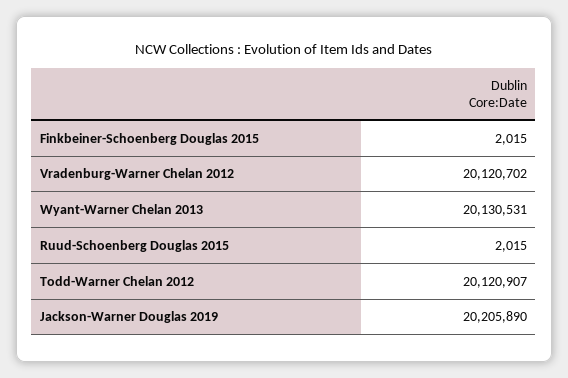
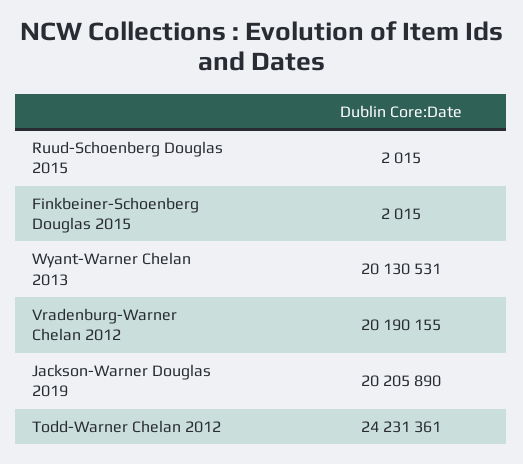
Vradenburg-Warner Chelan 2012: 20120702 -> 20190155
Todd-Warner Chelan 2012: 20120907 -> 24231361

